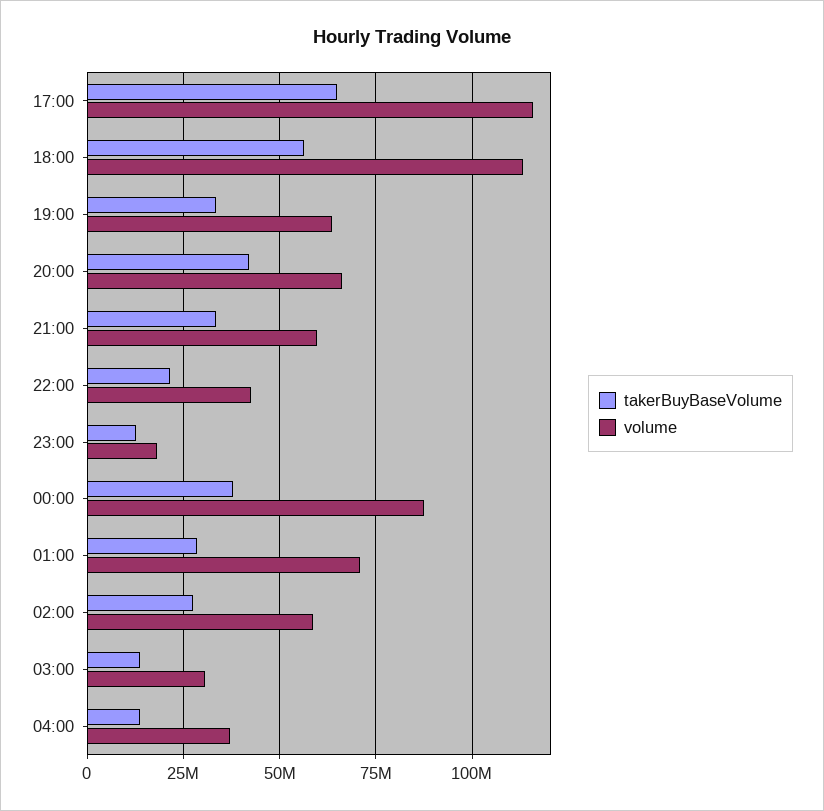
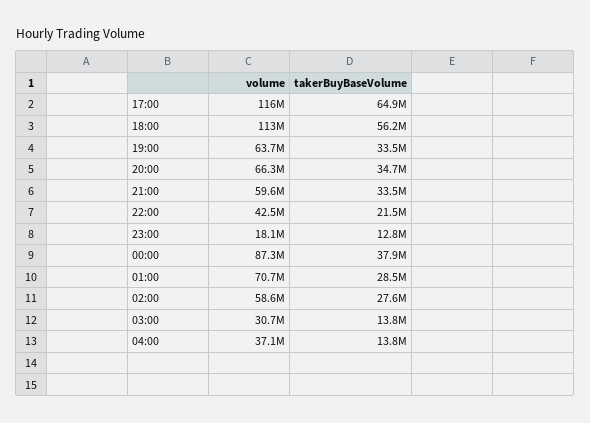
takerBuyBaseVolume, 20:00: 42500000 -> 34700000

